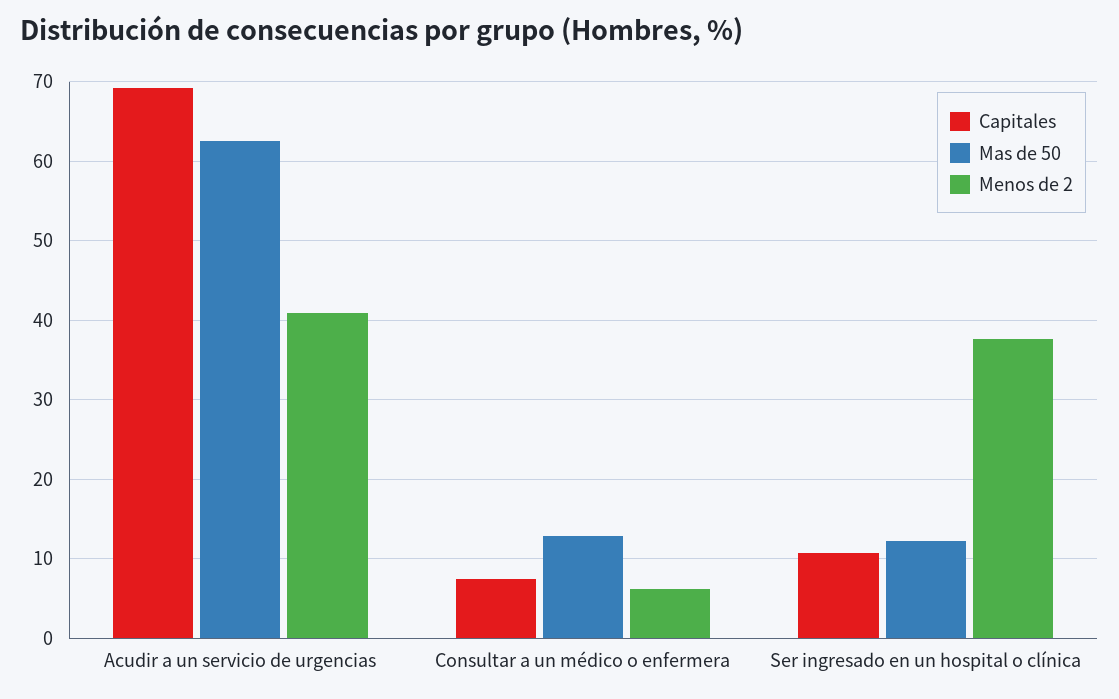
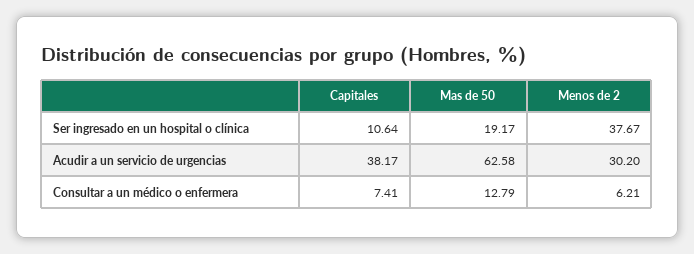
Capitales, Acudir a un servicio de urgencias: 69 -> 38.17
Menos de 2, Acudir a un servicio de urgencias: 41 -> 30.2
Mas de 50, Ser ingresado en un hospital o clínica: 12 -> 19.17

